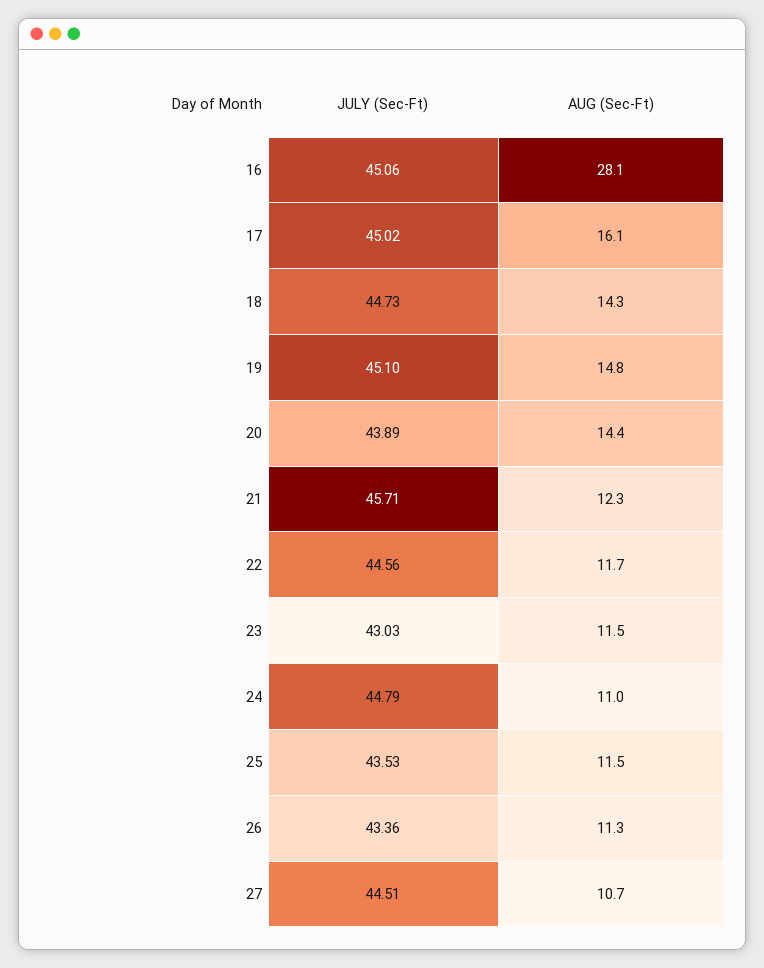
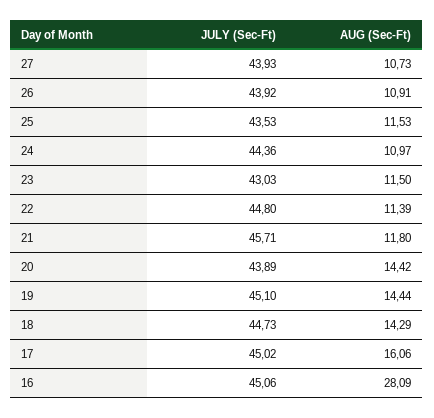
AUG (Sec-Ft), 19: 14.8 -> 14.44
AUG (Sec-Ft), 21: 12.3 -> 11.8
JULY (Sec-Ft), 22: 44.56 -> 44.8
AUG (Sec-Ft), 22: 11.7 -> 11.39
JULY (Sec-Ft), 24: 44.79 -> 44.36
JULY (Sec-Ft), 26: 43.36 -> 43.92
AUG (Sec-Ft), 26: 11.3 -> 10.91
JULY (Sec-Ft), 27: 44.51 -> 43.93

